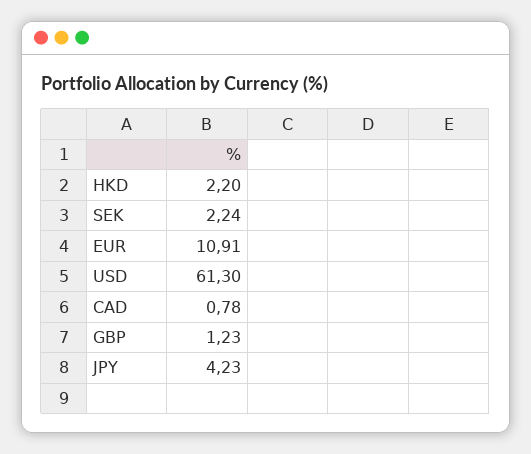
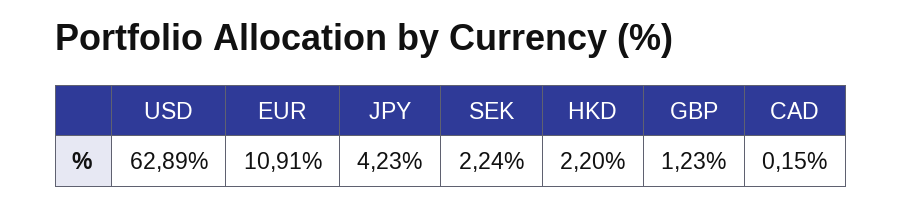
USD: 61.3 -> 62.89
CAD: 0.78 -> 0.15

